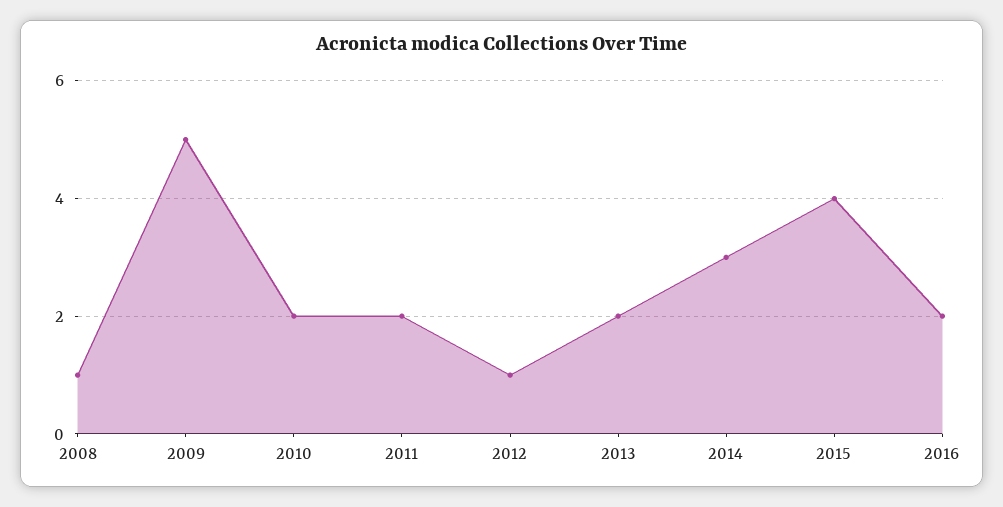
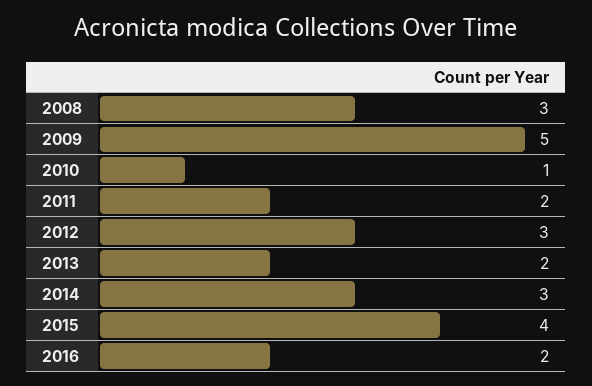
2008: 1 -> 3
2010: 2 -> 1
2012: 1 -> 3

